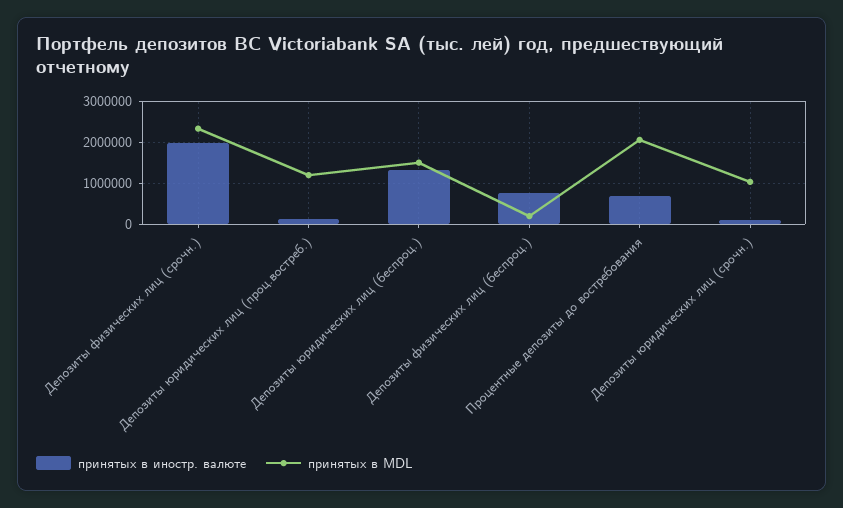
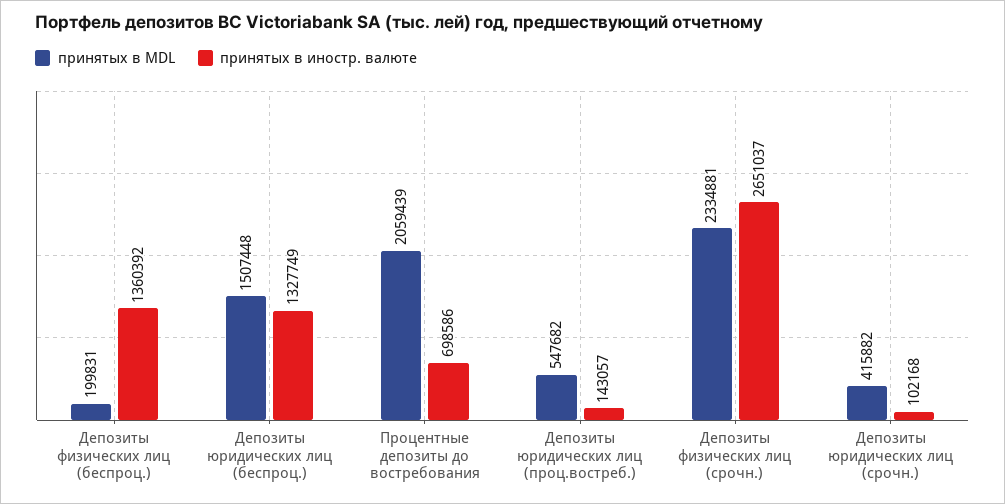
принятых в иностр. валюте, Депозиты физических лиц (срочн.): 2000000 -> 2651037
принятых в MDL, Депозиты юридических лиц (проц.востреб.): 1200000 -> 547682
принятых в иностр. валюте, Депозиты физических лиц (беспроц.): 800000 -> 1360392
принятых в MDL, Депозиты юридических лиц (срочн.): 1000000 -> 415882

